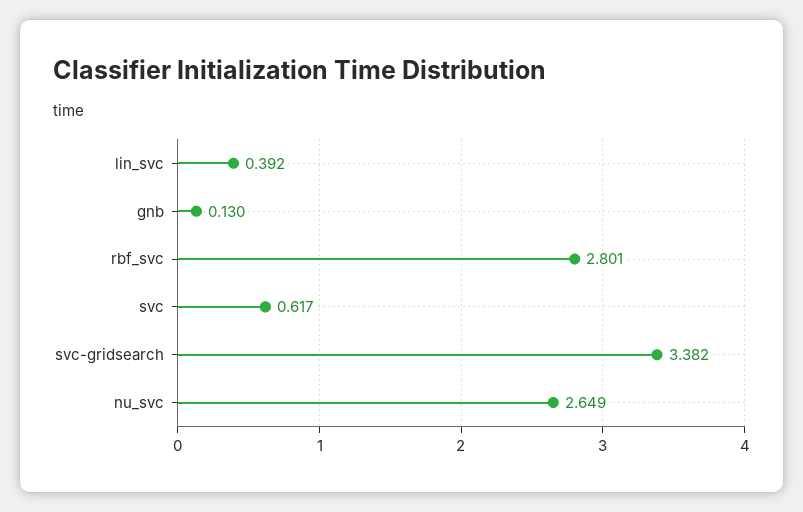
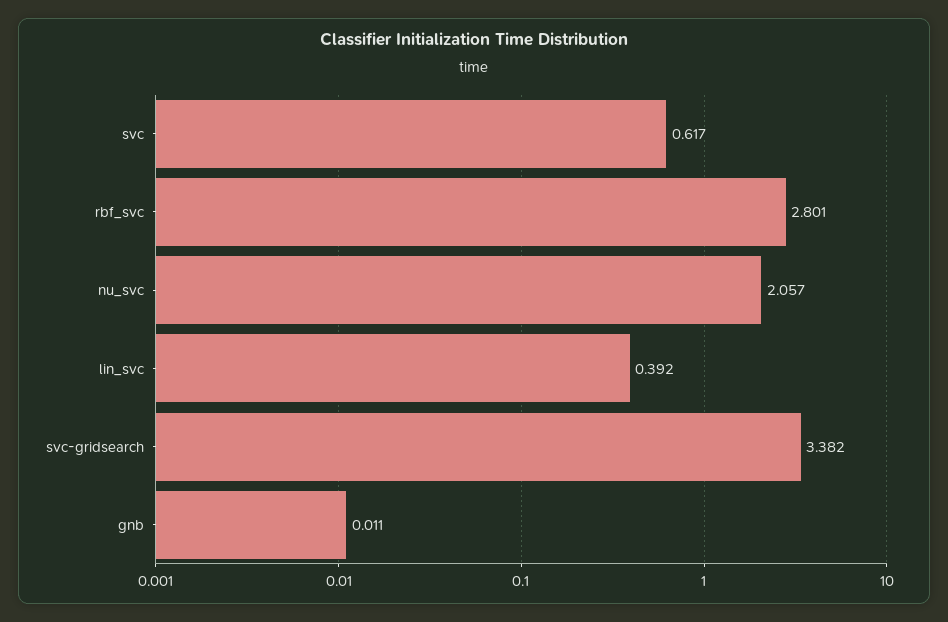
gnb: 0.13 -> 0.011
nu_svc: 2.649 -> 2.057

